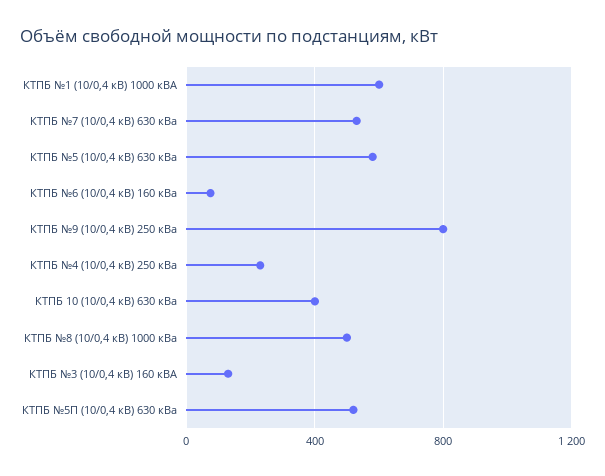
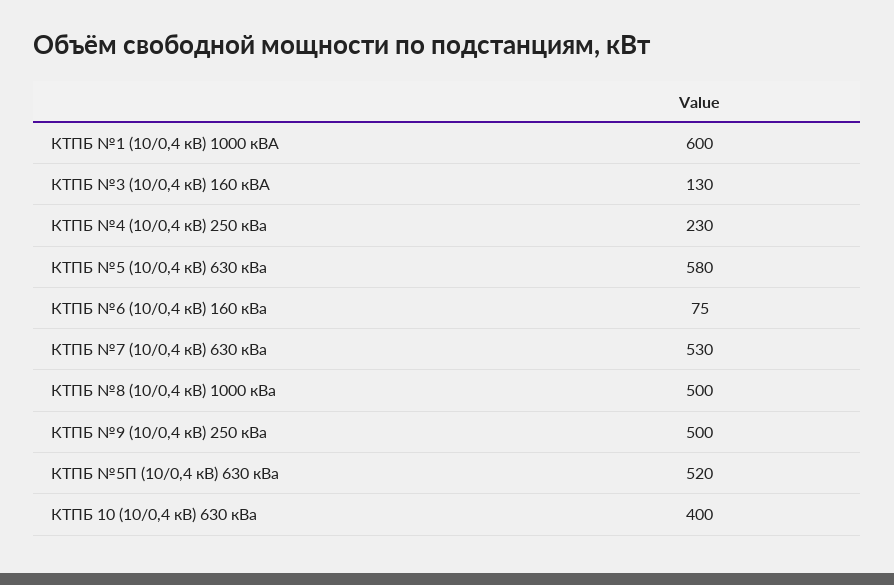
КТПБ №9 (10/0,4 кВ) 250 кВа: 800 -> 500

